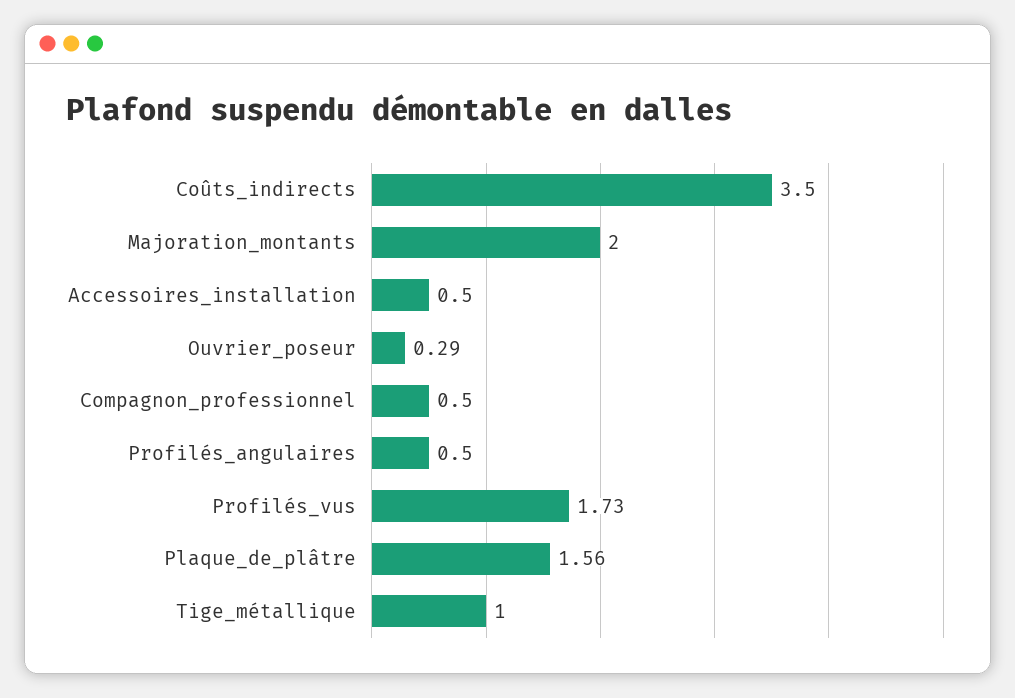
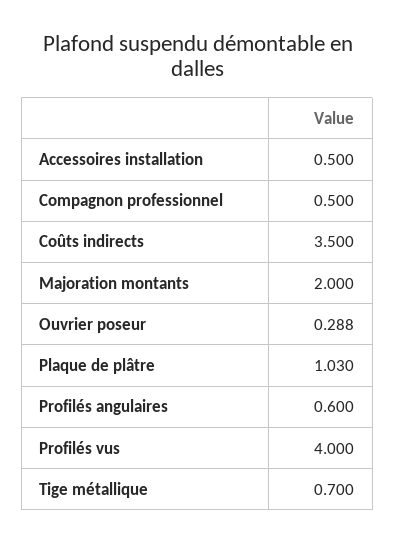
Profilés_angulaires: 0.5 -> 0.6
Profilés_vus: 1.73 -> 4
Plaque_de_plâtre: 1.56 -> 1.03
Tige_métallique: 1 -> 0.7

